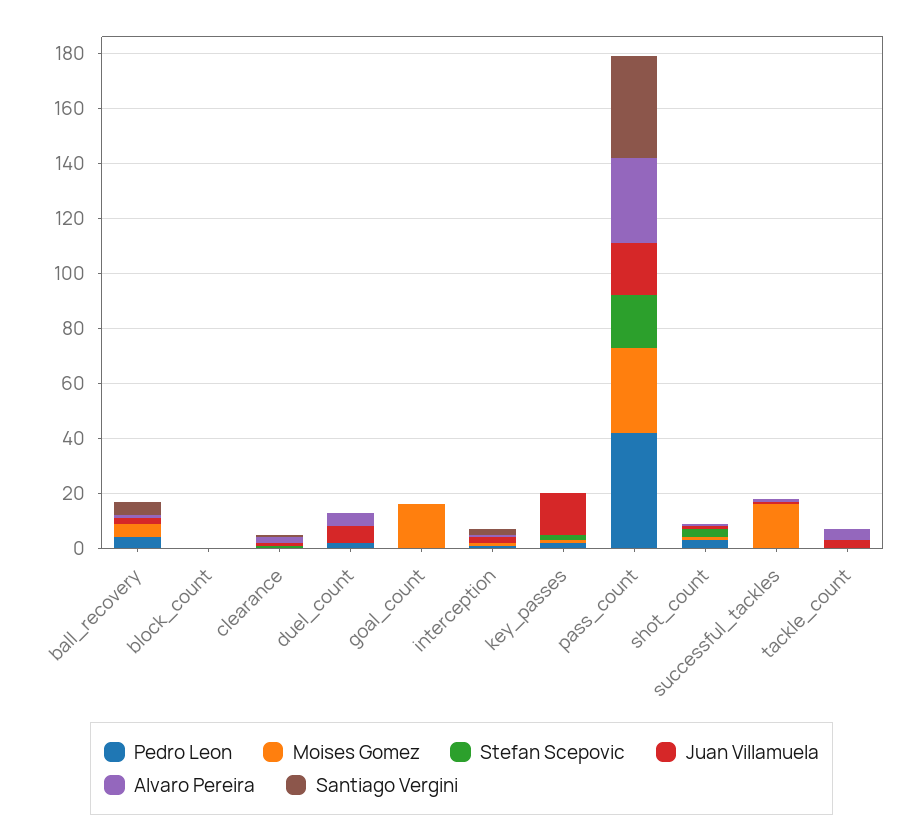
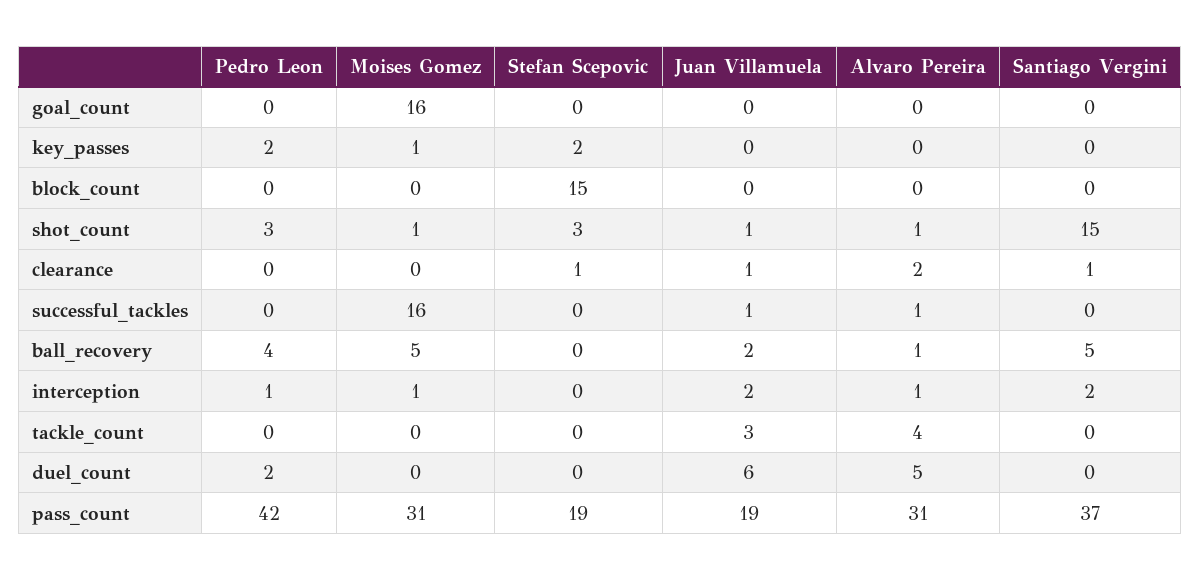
Stefan Scepovic, block_count: 0 -> 15
Juan Villamuela, key_passes: 15 -> 0
Santiago Vergini, shot_count: 0 -> 15

